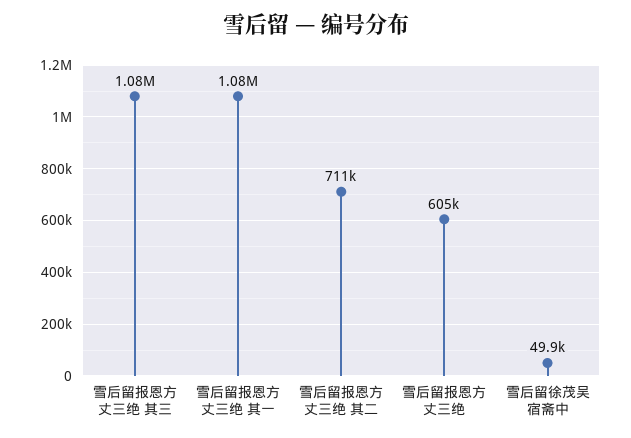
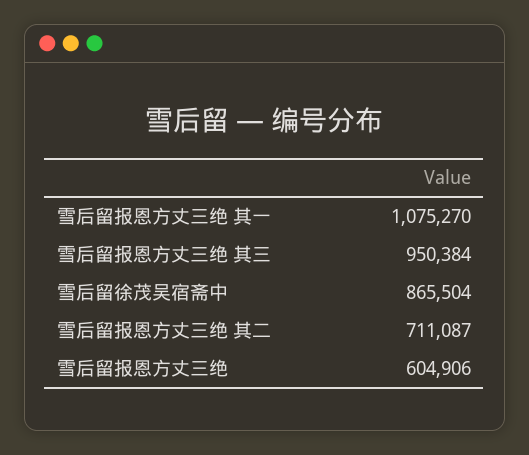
雪后留报恩方丈三绝 其三: 1080000 -> 950384
雪后留徐茂吴宿斋中: 49900 -> 865504

